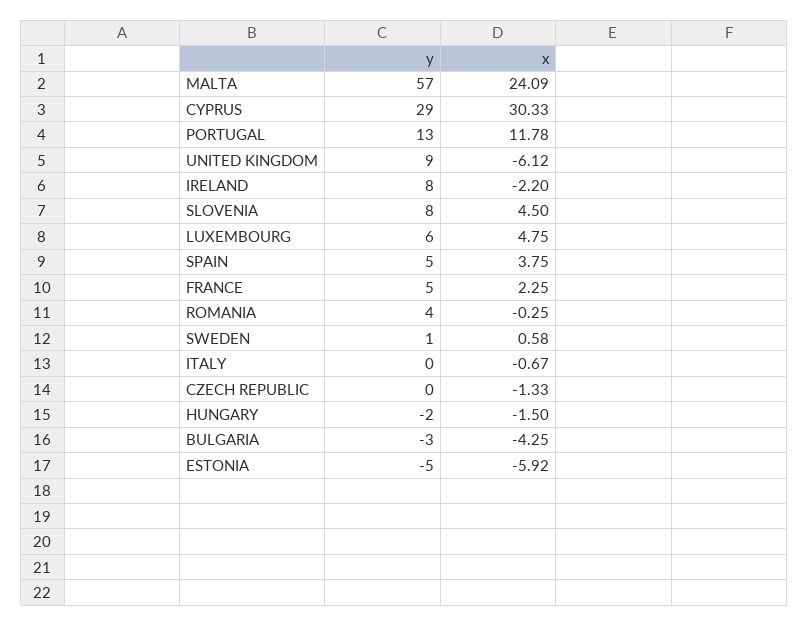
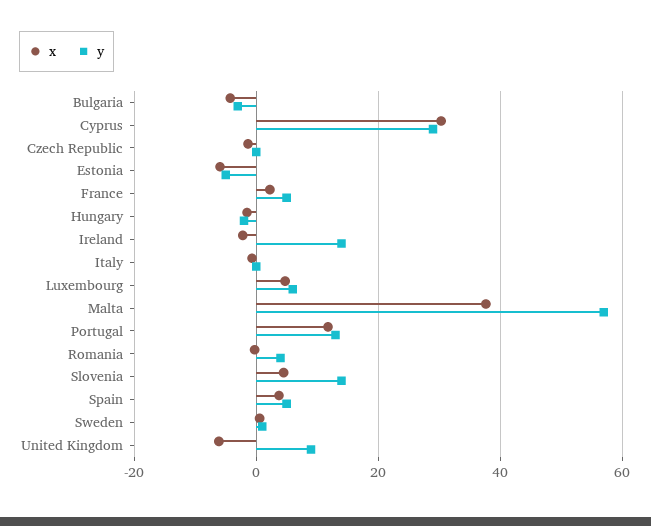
x, MALTA: 24.09 -> 38
y, IRELAND: 8 -> 14
y, SLOVENIA: 8 -> 14

